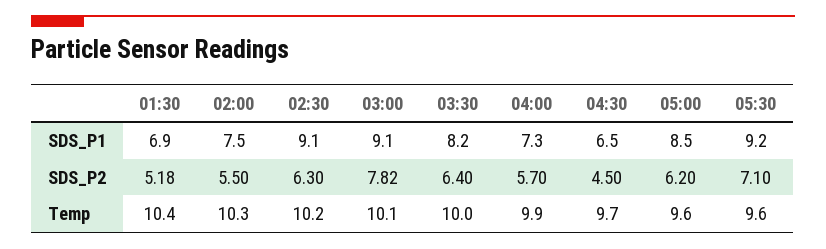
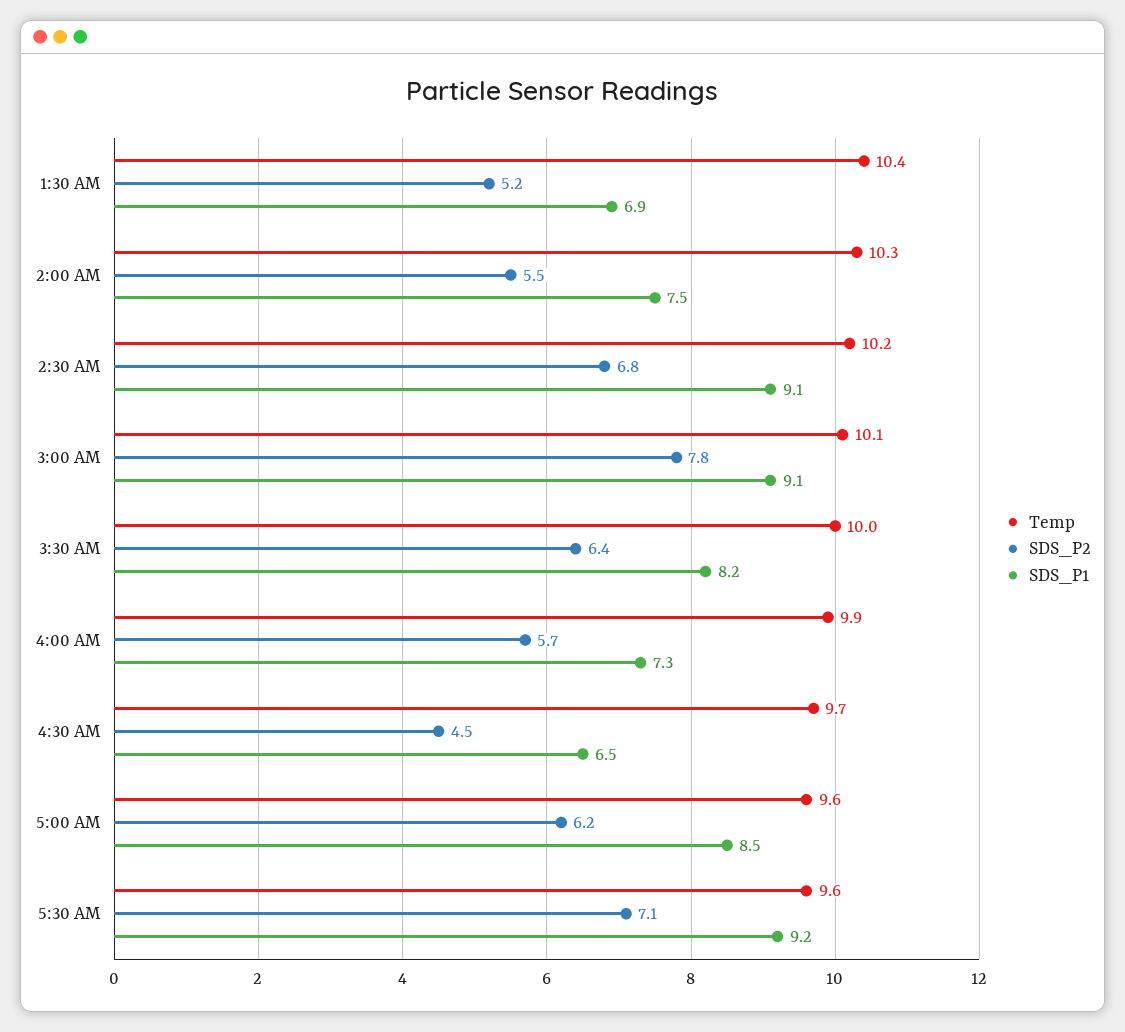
SDS_P2, 02:30: 6.3 -> 6.8

